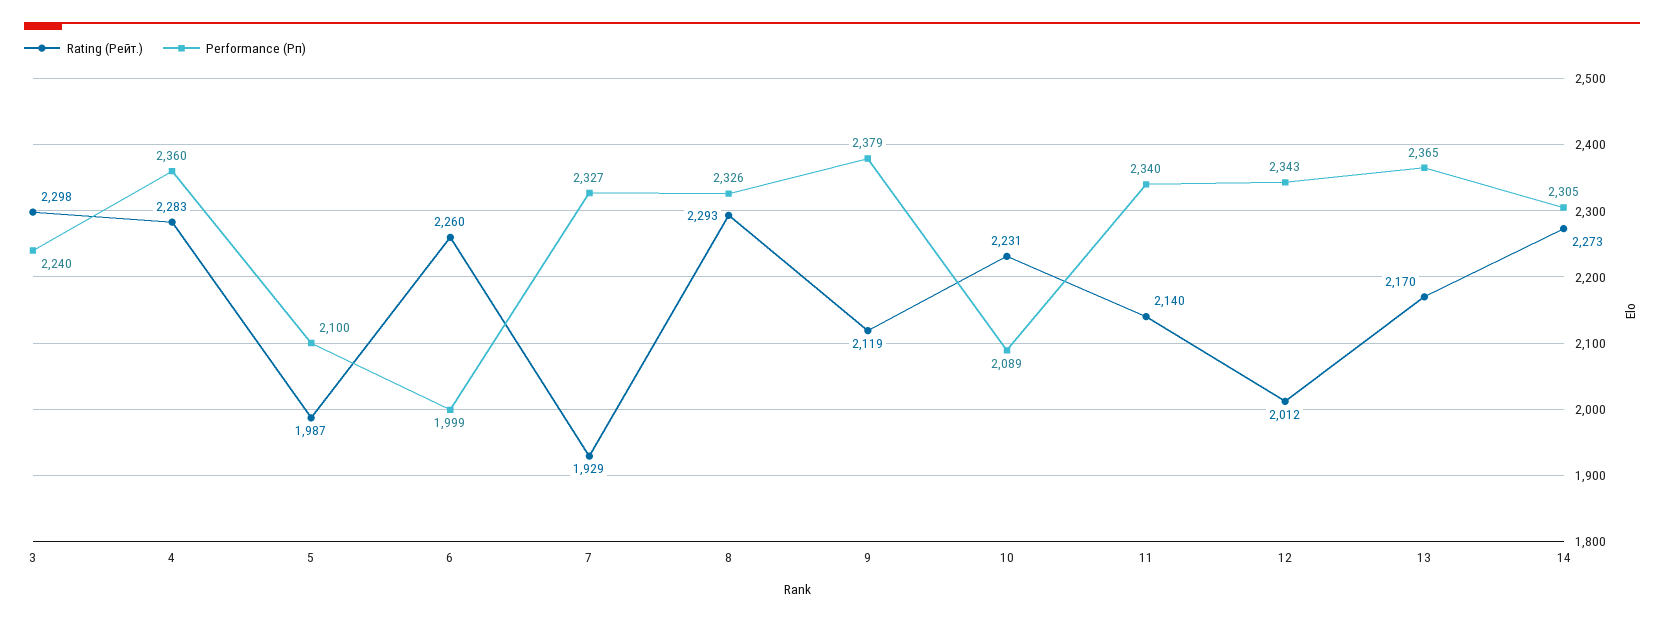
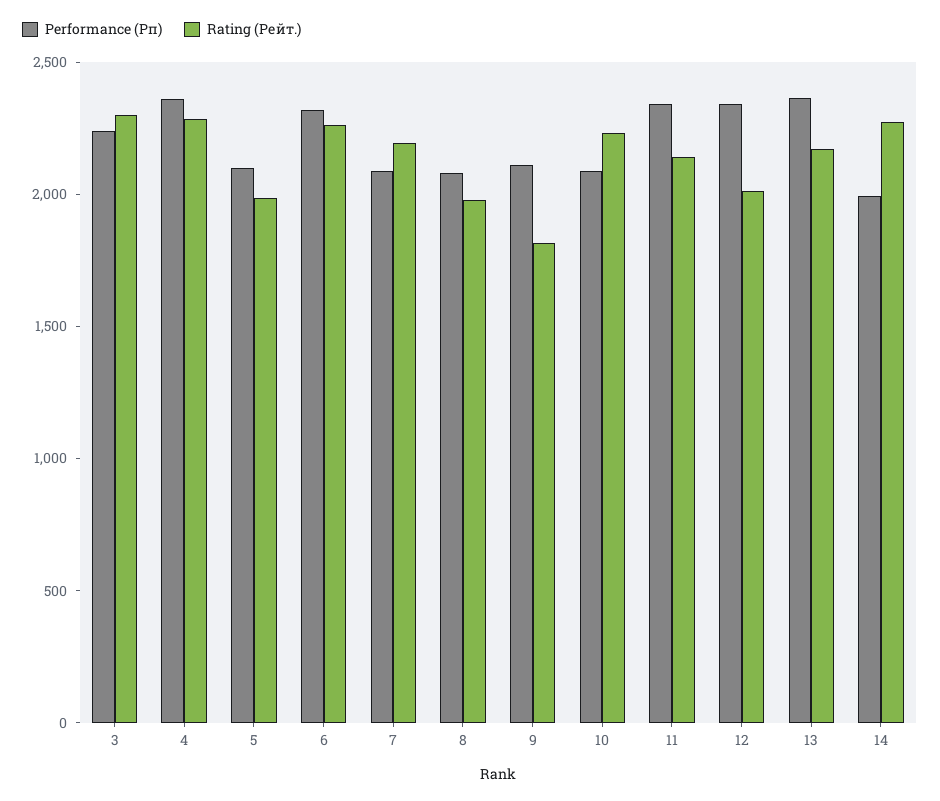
Performance (Рп), 6: 1999 -> 2300
Rating (Рейт.), 7: 1929 -> 2200
Performance (Рп), 7: 2327 -> 2100
Rating (Рейт.), 8: 2293 -> 2000
Performance (Рп), 8: 2326 -> 2100
Rating (Рейт.), 9: 2119 -> 1800
Performance (Рп), 9: 2379 -> 2100
Performance (Рп), 14: 2305 -> 2000

